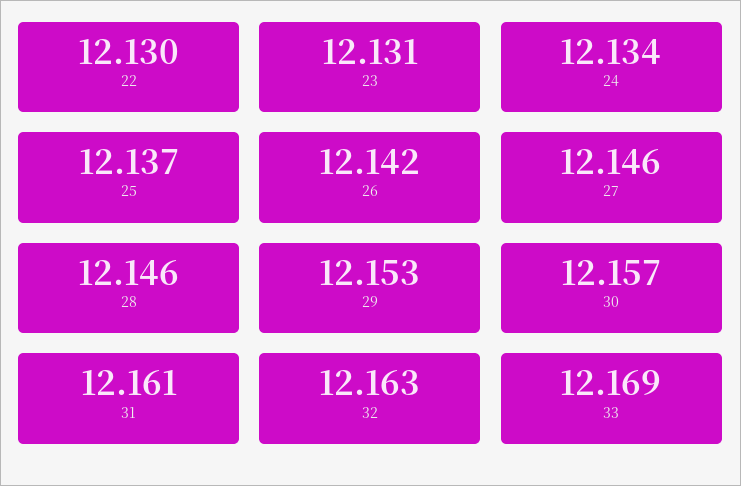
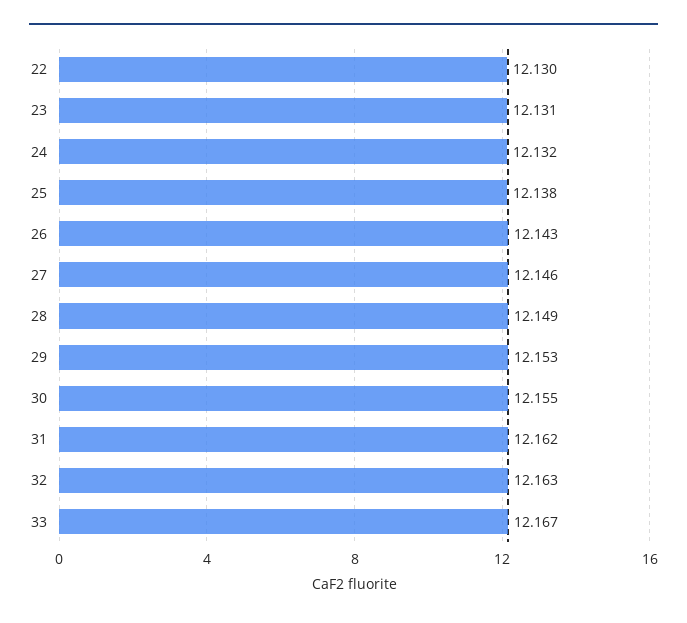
24: 12.134 -> 12.132
25: 12.137 -> 12.138
26: 12.142 -> 12.143
28: 12.146 -> 12.149
30: 12.157 -> 12.155
31: 12.161 -> 12.162
33: 12.169 -> 12.167

